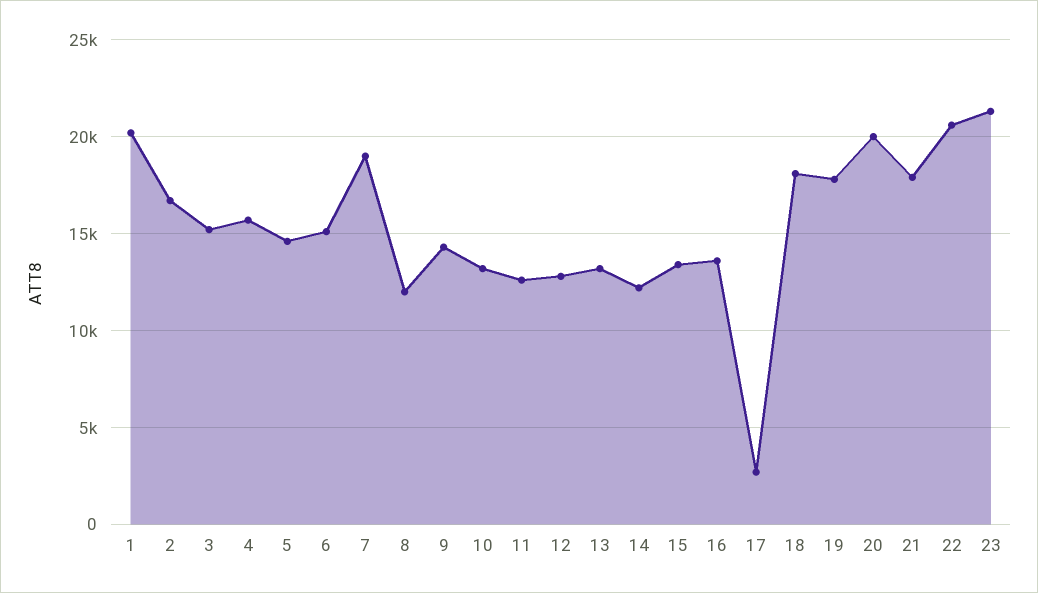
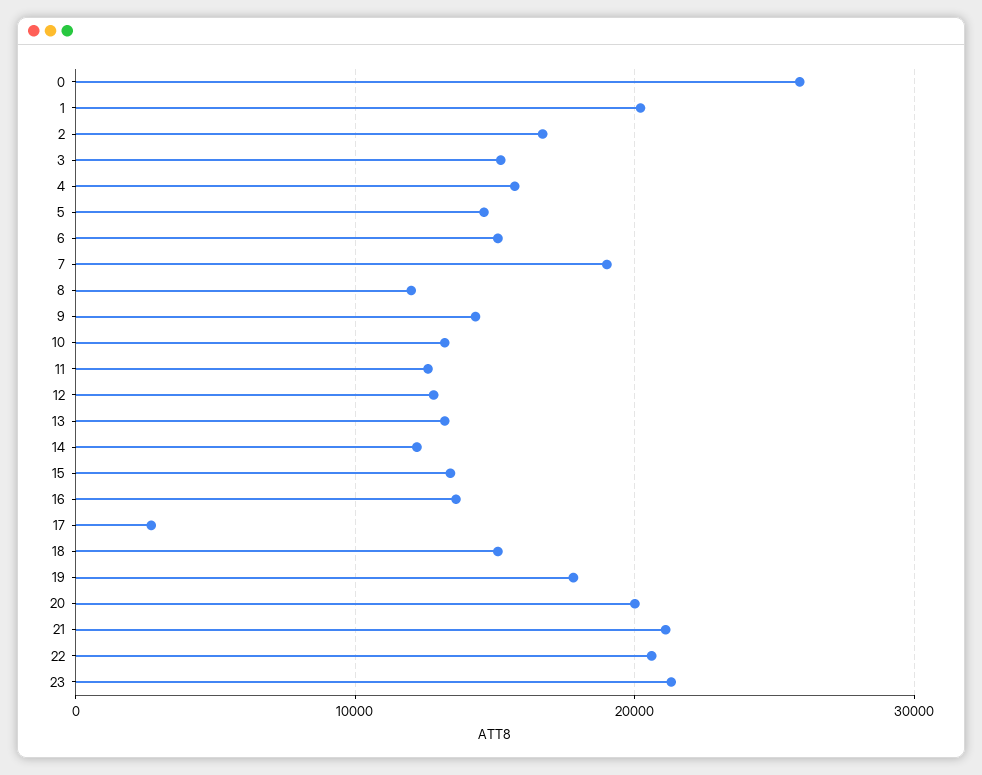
18: 18000 -> 15000
21: 18000 -> 21000
0: none -> 26000

